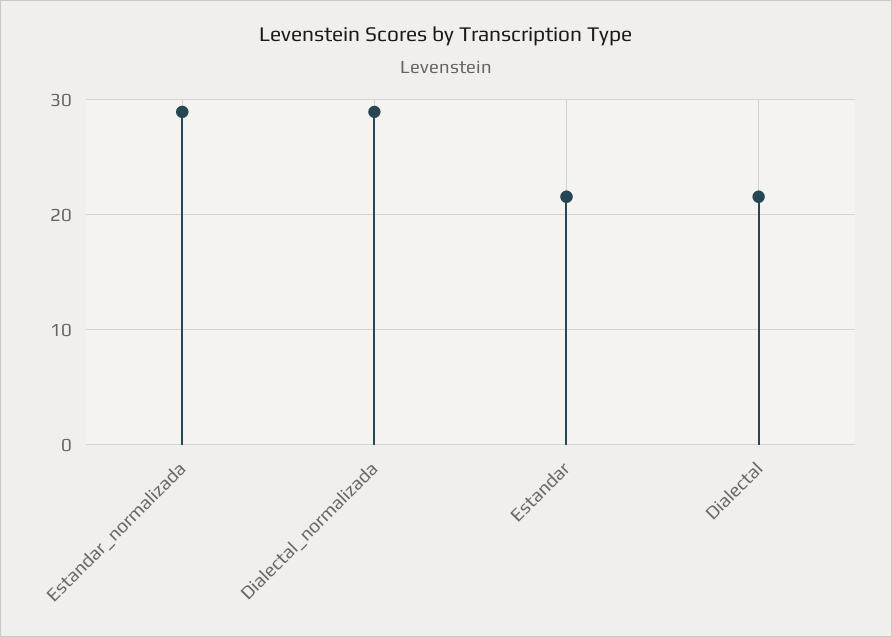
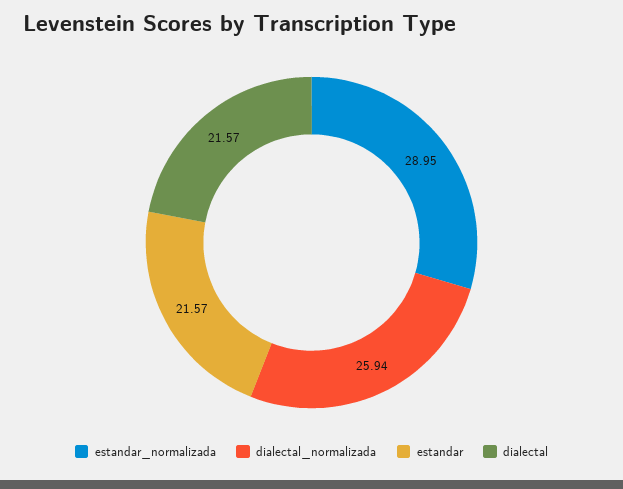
Dialectal_normalizada: 29 -> 25.94

